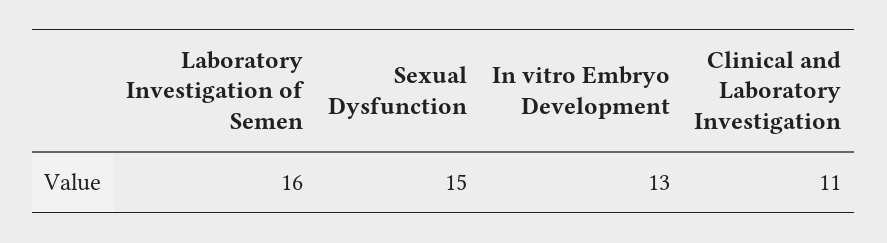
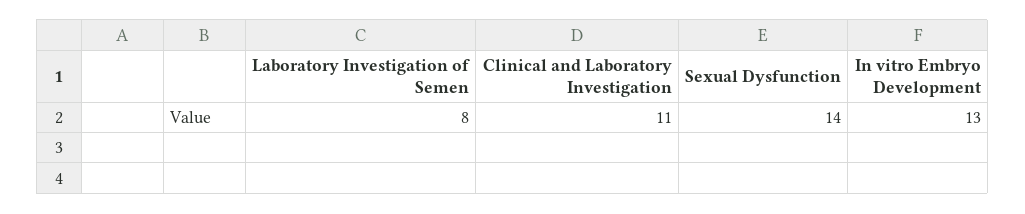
Laboratory Investigation of Semen: 16 -> 8
Sexual Dysfunction: 15 -> 14

